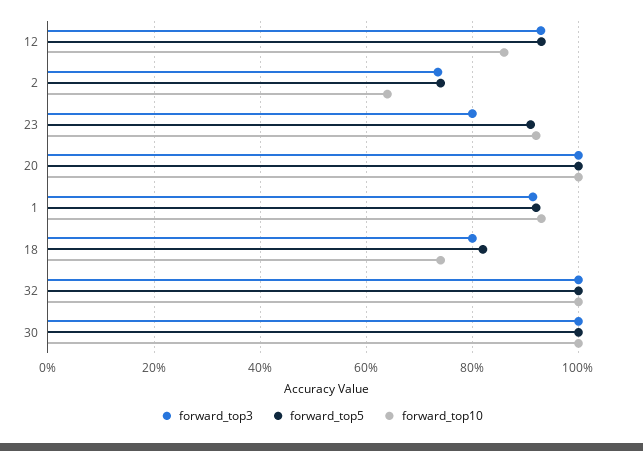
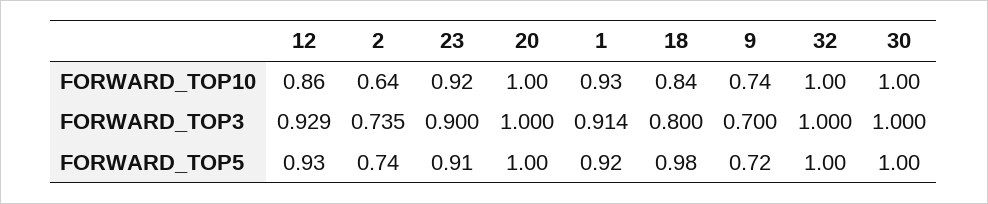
forward_top3, 23: 0.8 -> 0.9
forward_top5, 18: 0.82 -> 0.98
forward_top10, 18: 0.74 -> 0.84
forward_top10, 9: none -> 0.74
forward_top3, 9: none -> 0.7
forward_top5, 9: none -> 0.72

